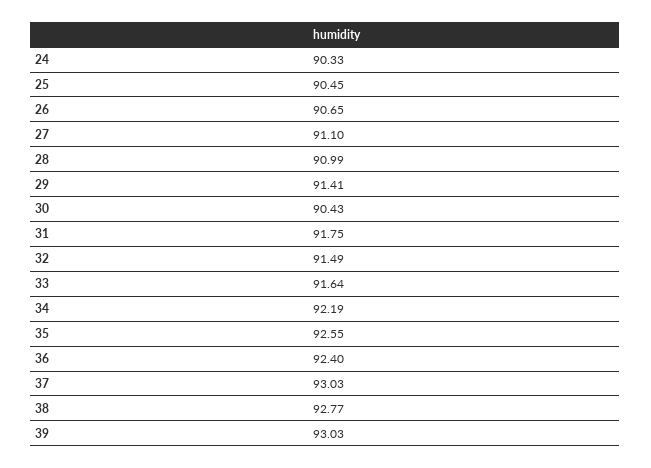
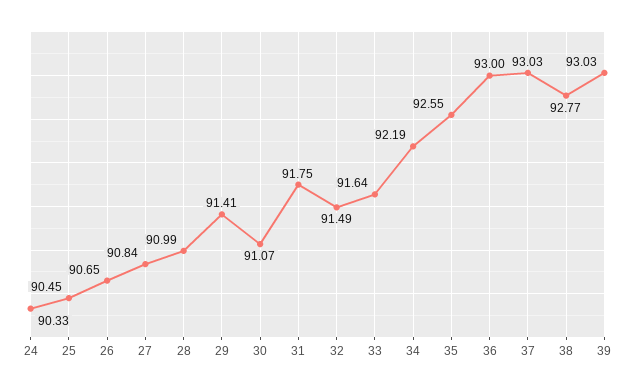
27: 91.1 -> 90.84
30: 90.43 -> 91.07
36: 92.4 -> 93

